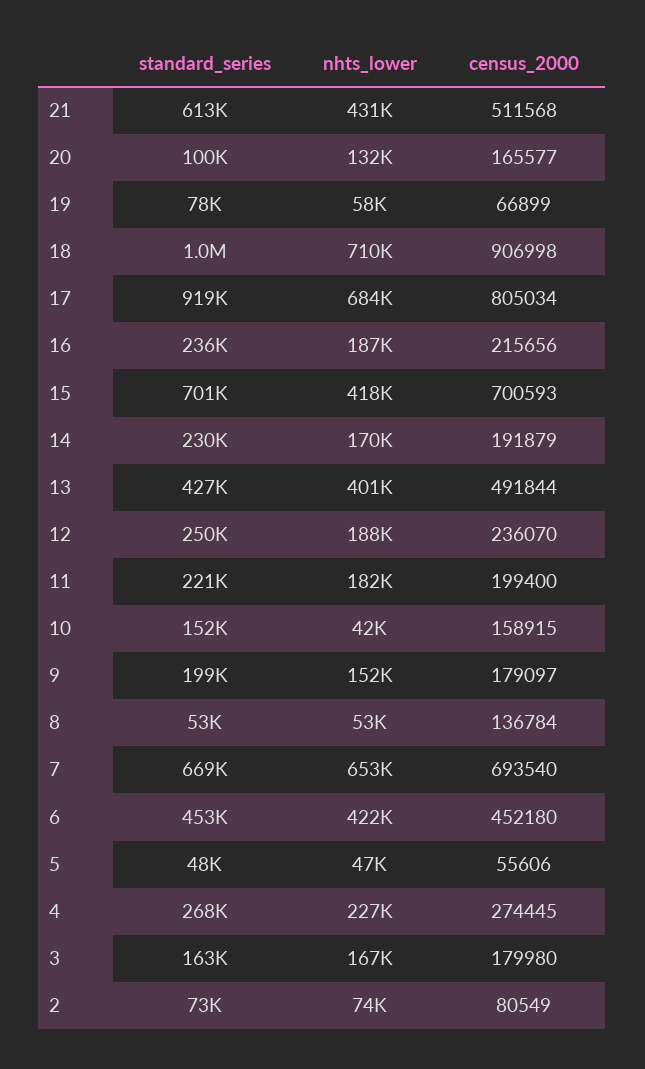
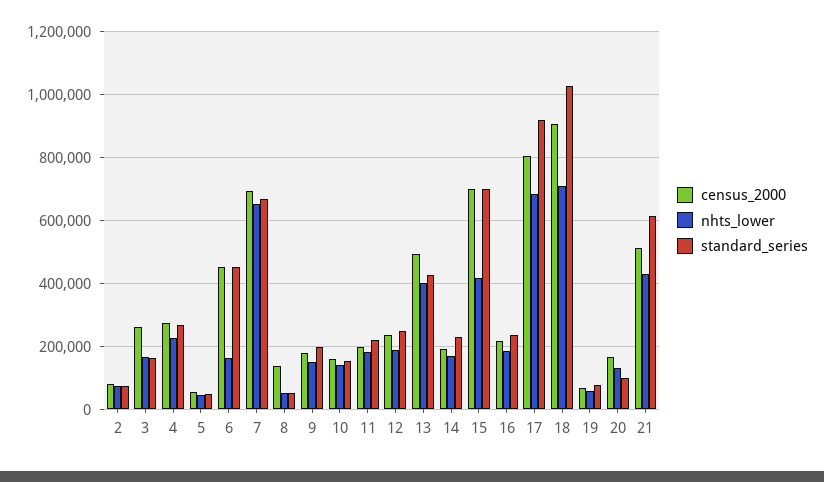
nhts_lower, 10: 42000 -> 140000
nhts_lower, 6: 422000 -> 160000
census_2000, 3: 179980 -> 260000

